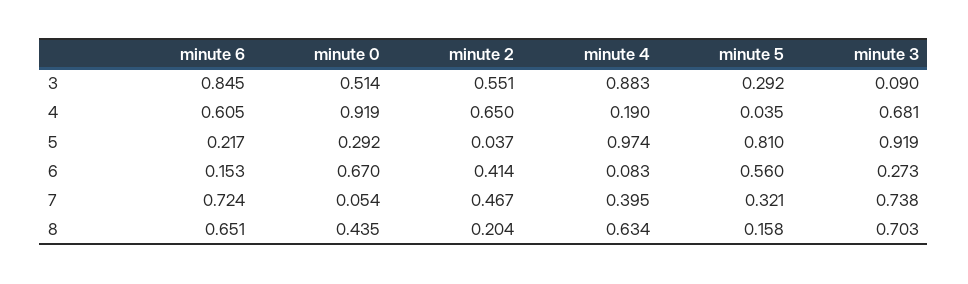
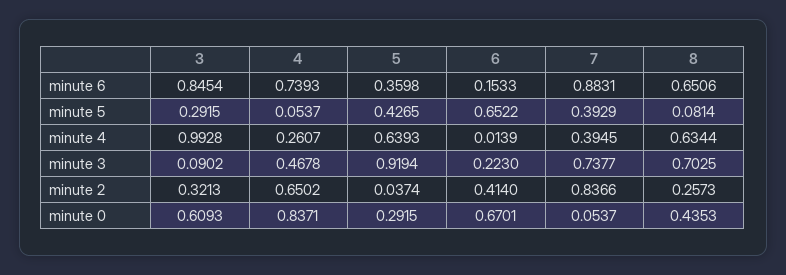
minute 0, 3: 0.514 -> 0.6093
minute 2, 3: 0.551 -> 0.3213
minute 4, 3: 0.883 -> 0.9928
minute 6, 4: 0.605 -> 0.7393
minute 0, 4: 0.919 -> 0.8371
minute 4, 4: 0.19 -> 0.2607
minute 5, 4: 0.035 -> 0.0537
minute 3, 4: 0.681 -> 0.4678
minute 6, 5: 0.217 -> 0.3598
minute 4, 5: 0.974 -> 0.6393
minute 5, 5: 0.81 -> 0.4265
minute 4, 6: 0.083 -> 0.0139
minute 5, 6: 0.56 -> 0.6522
minute 3, 6: 0.273 -> 0.223
minute 6, 7: 0.724 -> 0.8831
minute 2, 7: 0.467 -> 0.8366
minute 5, 7: 0.321 -> 0.3929
minute 2, 8: 0.204 -> 0.2573
minute 5, 8: 0.158 -> 0.0814

